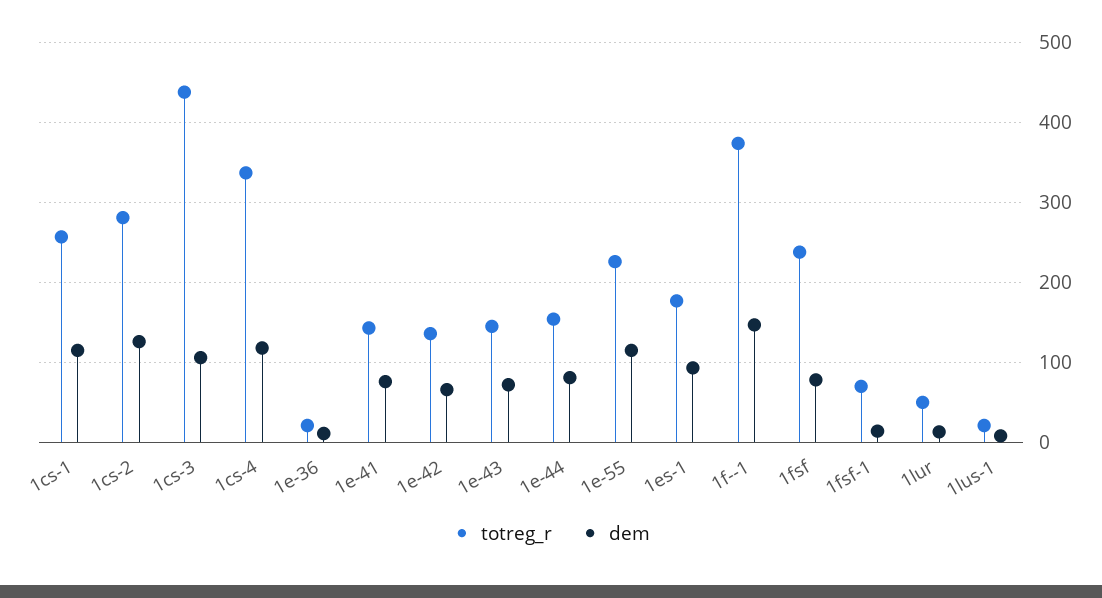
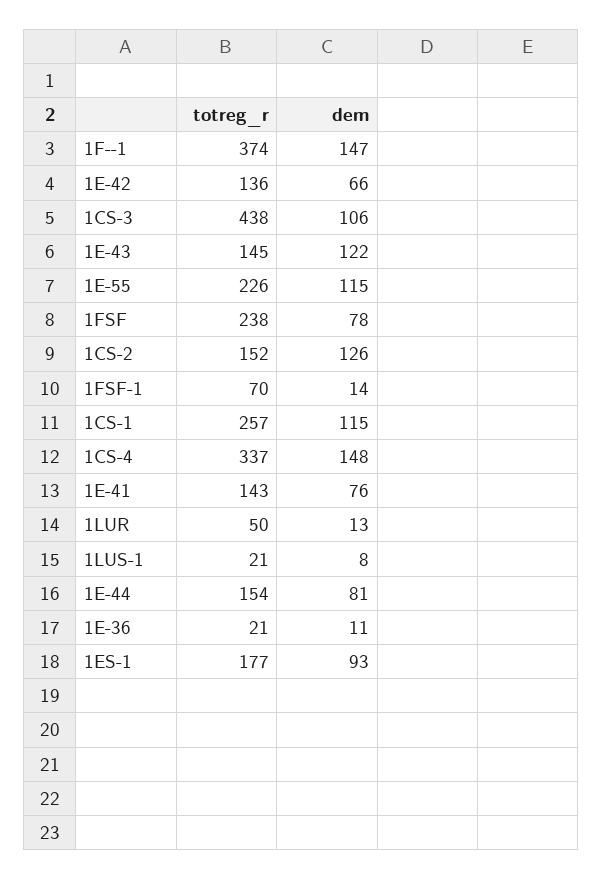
totreg_r, 1cs-2: 280 -> 152
dem, 1cs-4: 120 -> 148
dem, 1e-43: 70 -> 122

